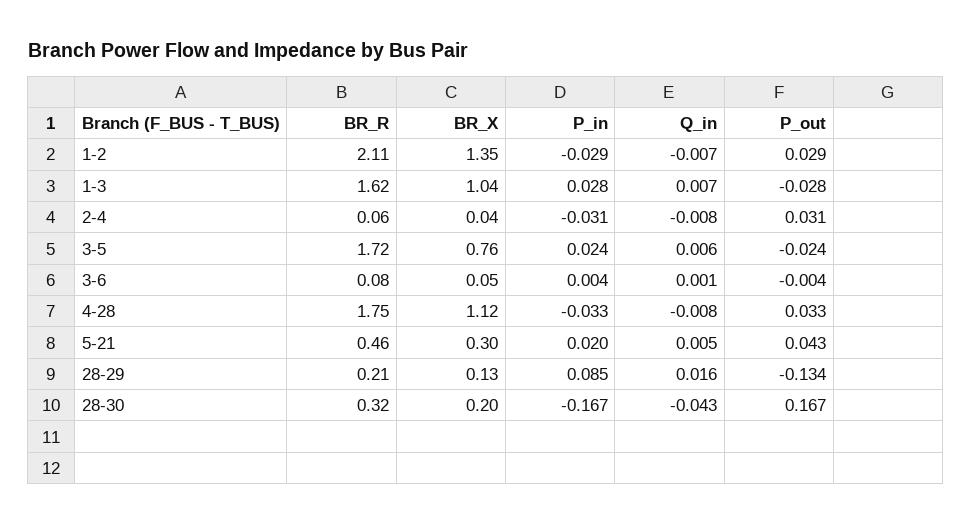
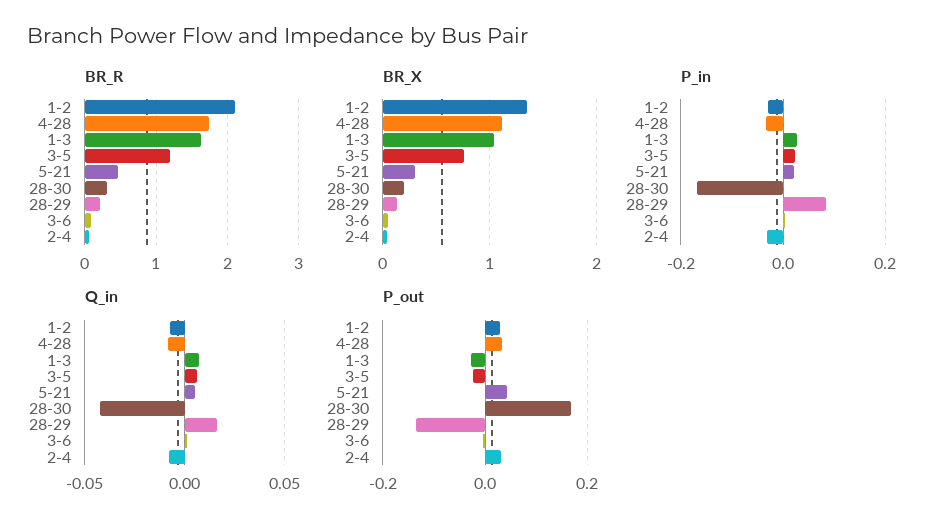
BR_R, 3-5: 1.72 -> 1.2

